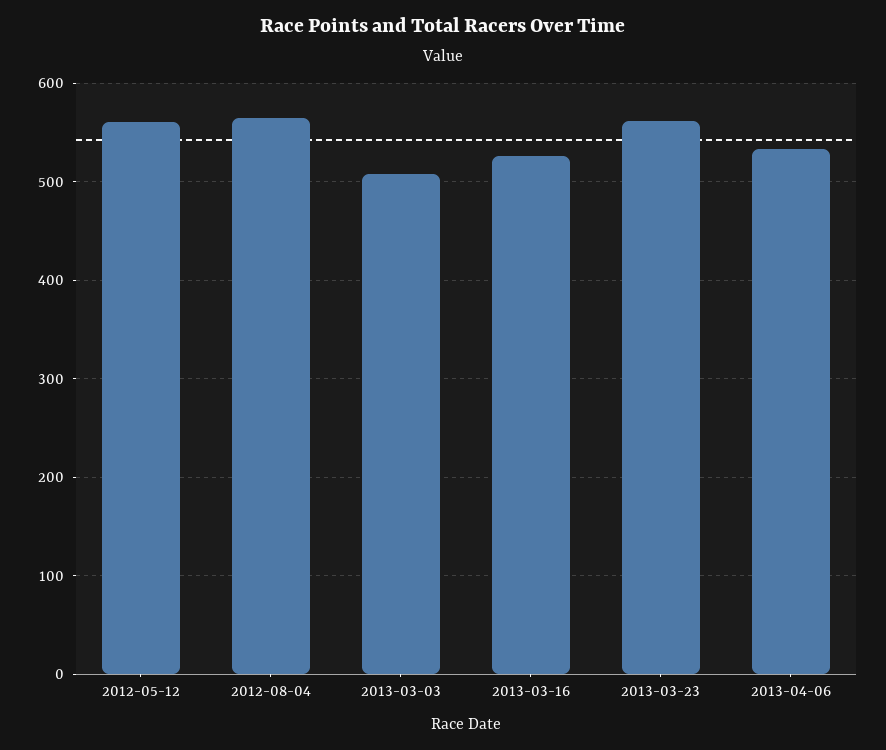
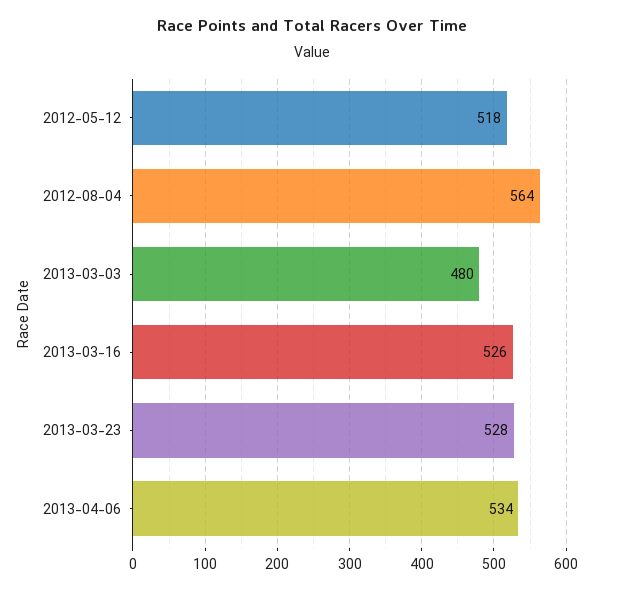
2012-05-12: 560 -> 518
2013-03-03: 510 -> 480
2013-03-23: 560 -> 528

